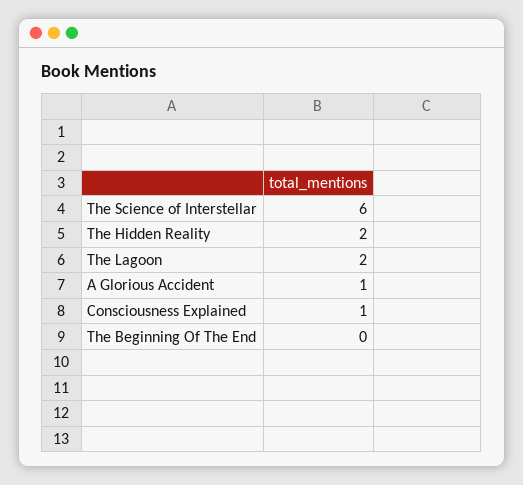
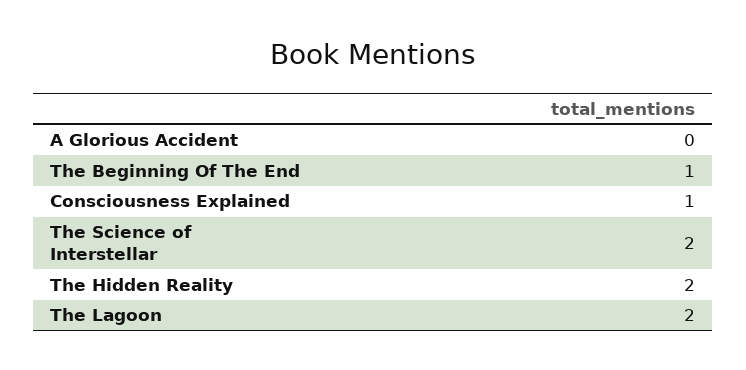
The Science of Interstellar: 6 -> 2
A Glorious Accident: 1 -> 0
The Beginning Of The End: 0 -> 1

